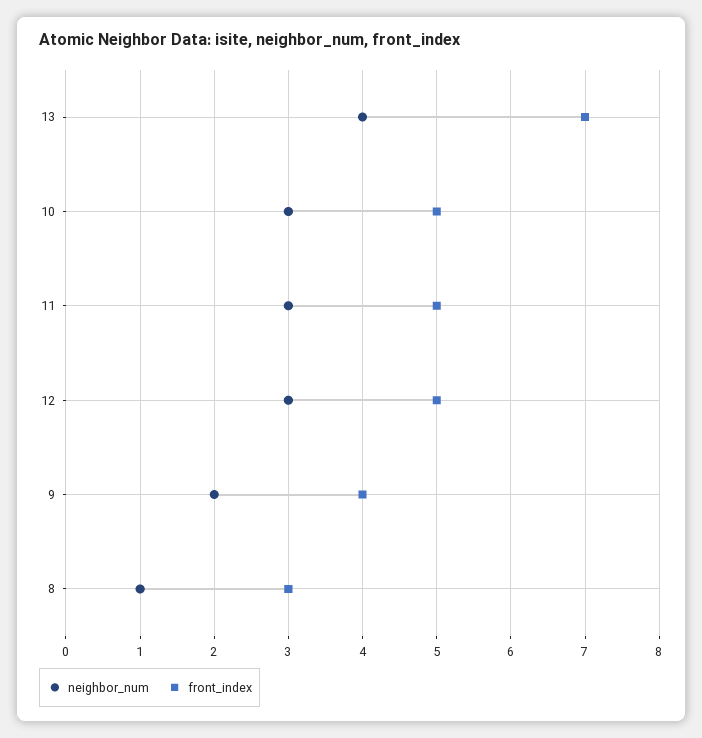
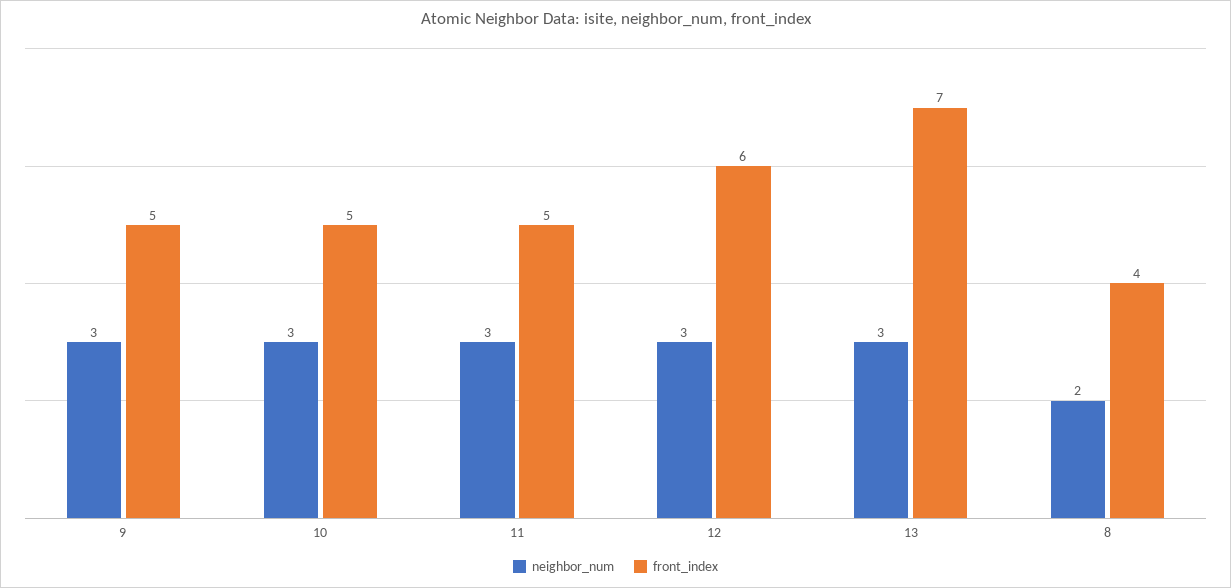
neighbor_num, 13: 4 -> 3
front_index, 12: 5 -> 6
neighbor_num, 9: 2 -> 3
front_index, 9: 4 -> 5
neighbor_num, 8: 1 -> 2
front_index, 8: 3 -> 4

